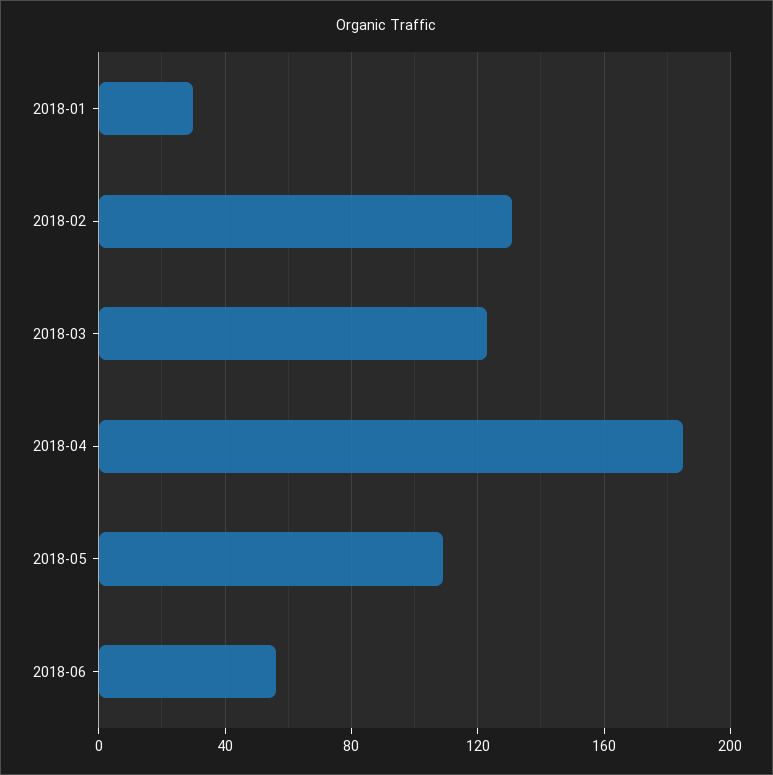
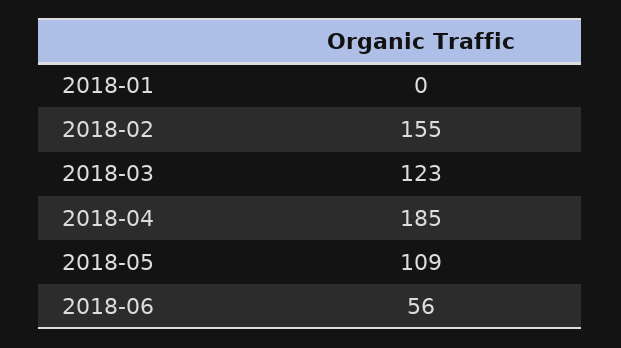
2018-01: 30 -> 0
2018-02: 130 -> 155

